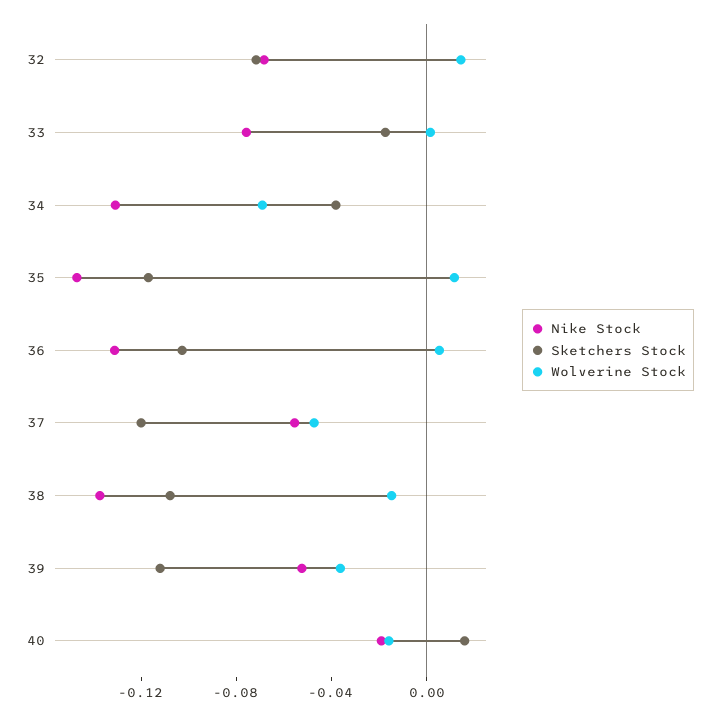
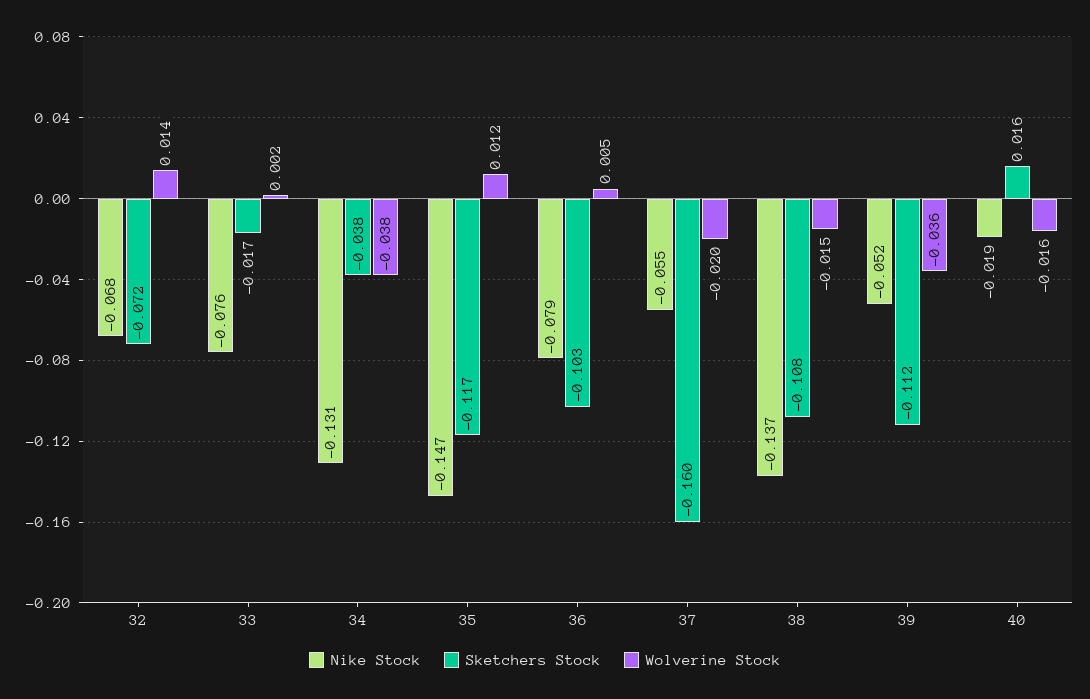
Wolverine Stock, 34: -0.07 -> -0.038
Nike Stock, 36: -0.13 -> -0.079
Sketchers Stock, 37: -0.12 -> -0.16
Wolverine Stock, 37: -0.05 -> -0.02

